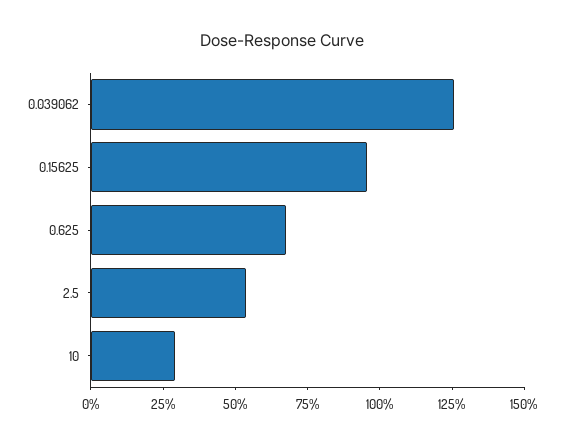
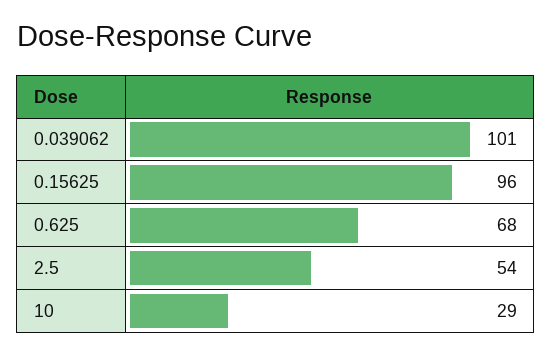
0.039062: 125 -> 101

